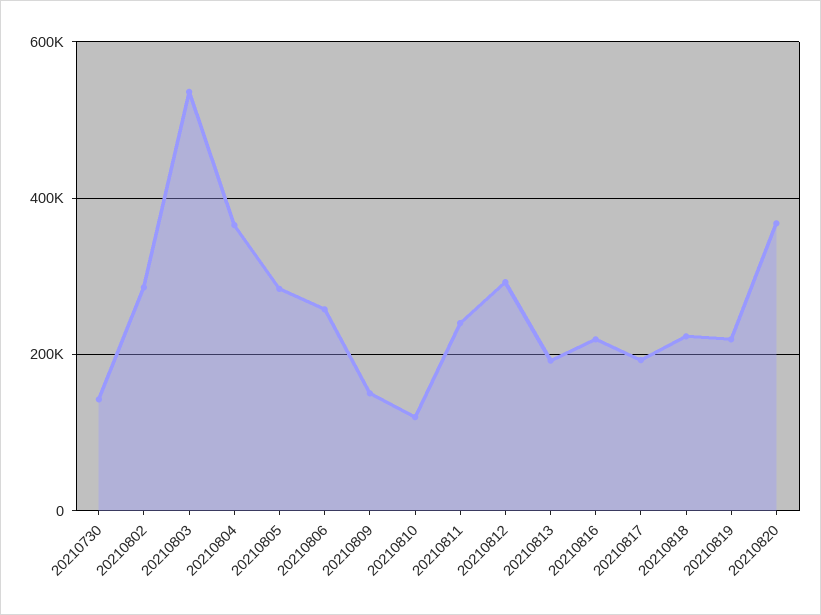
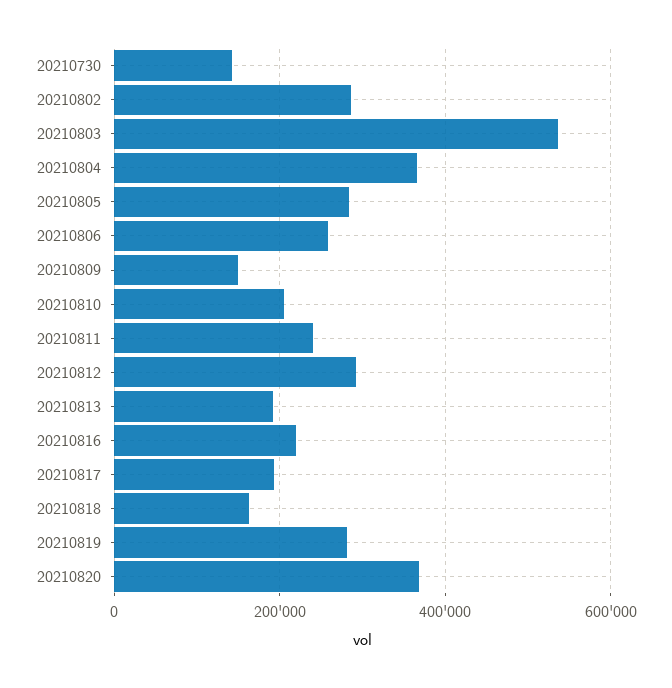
20210810: 120000 -> 200000
20210818: 220000 -> 160000
20210819: 220000 -> 280000

